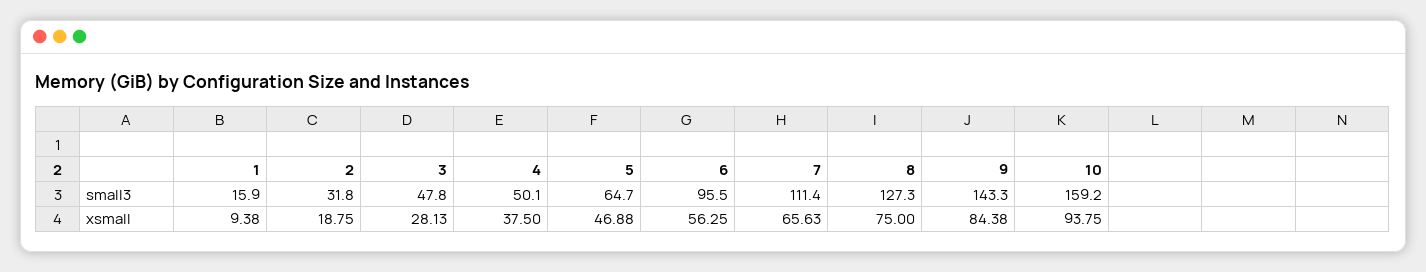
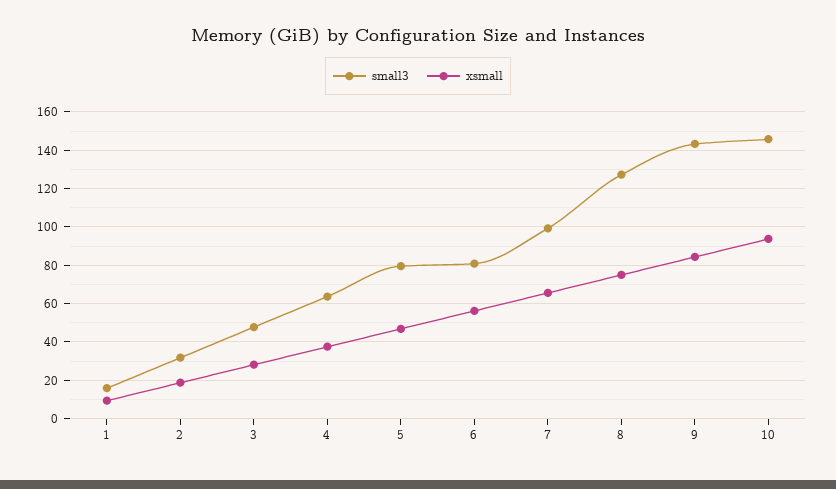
small3, 4: 50.1 -> 65
small3, 5: 64.7 -> 80
small3, 6: 95.5 -> 80
small3, 7: 111.4 -> 100
small3, 10: 159.2 -> 145

